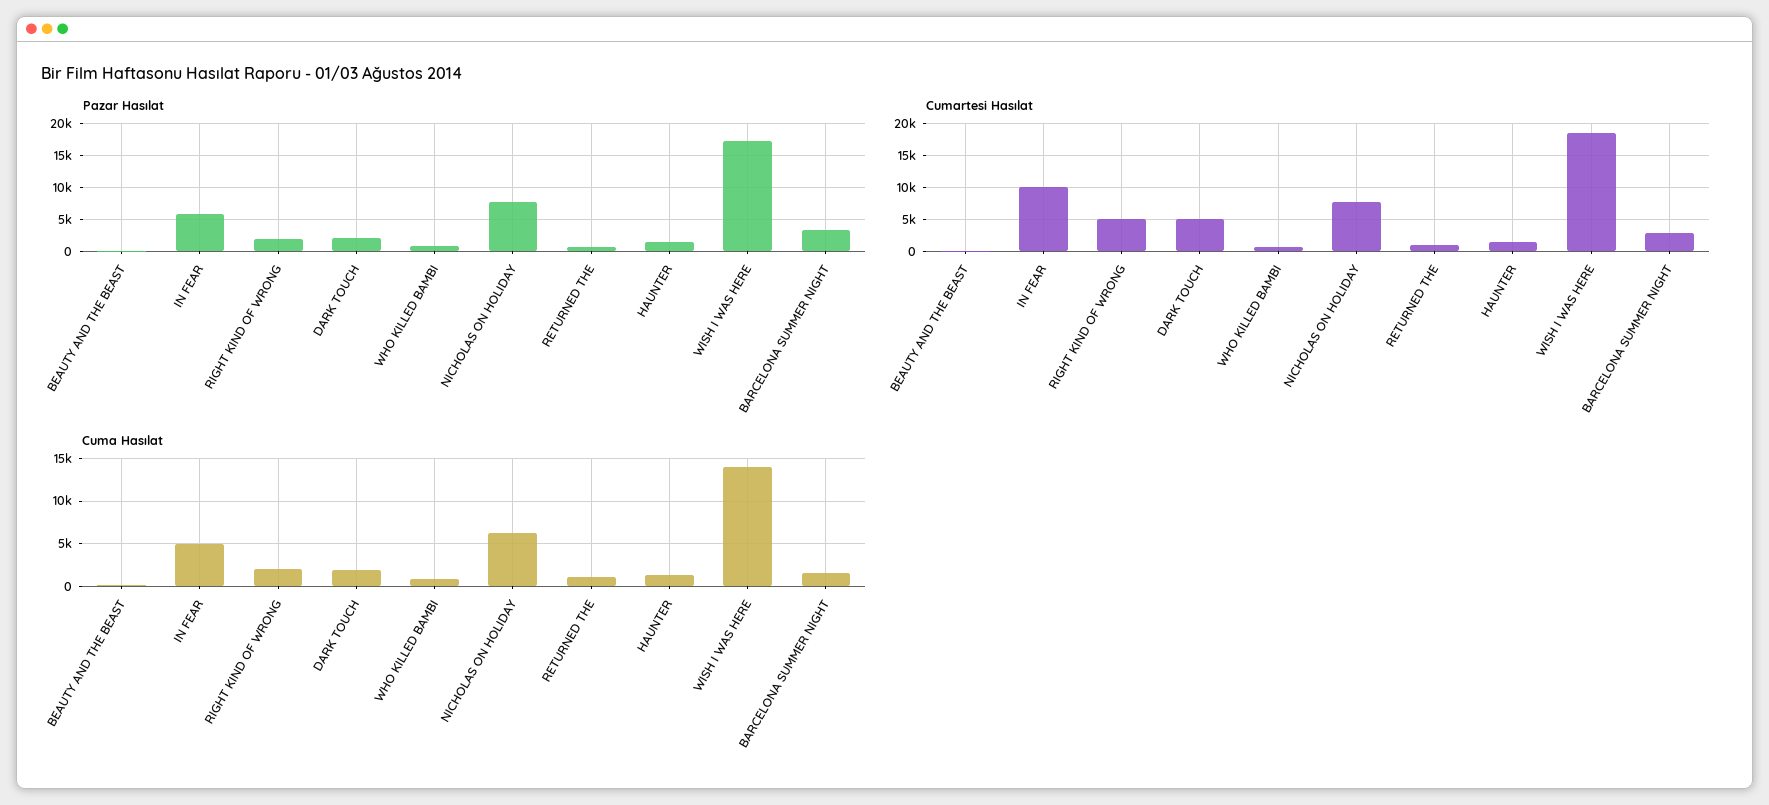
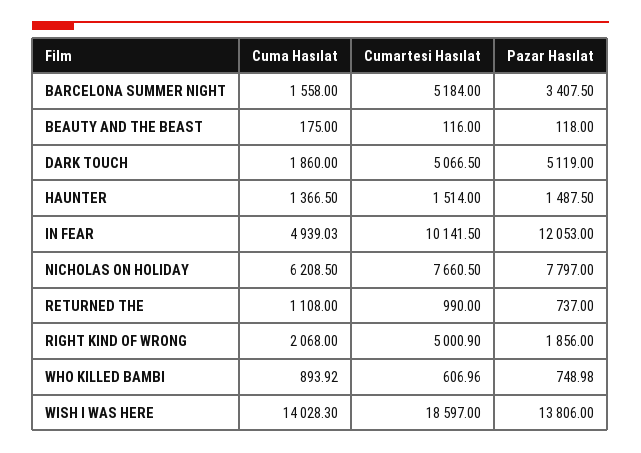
Pazar Hasılat, IN FEAR: 6000 -> 12053
Pazar Hasılat, DARK TOUCH: 2000 -> 5119
Pazar Hasılat, WISH I WAS HERE: 17000 -> 13806
Cumartesi Hasılat, BARCELONA SUMMER NIGHT: 3000 -> 5184

